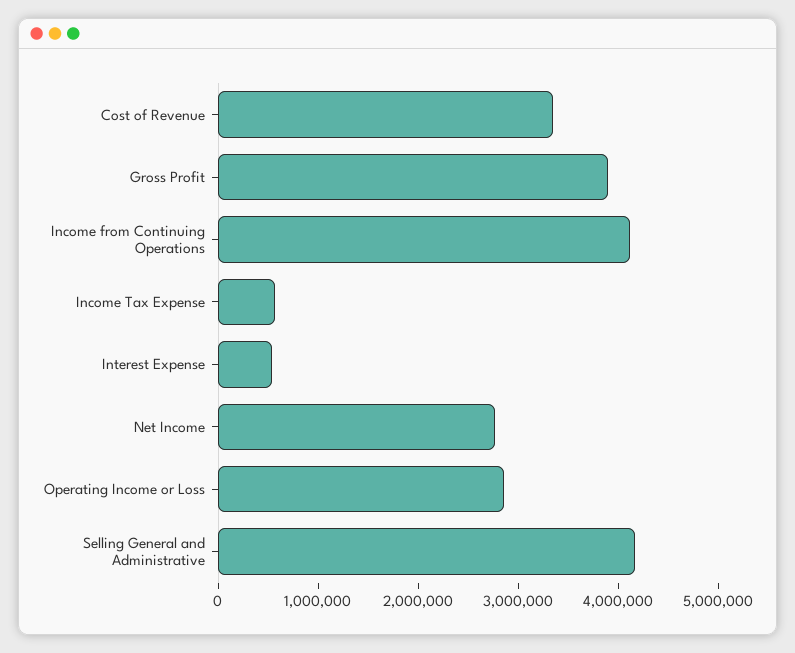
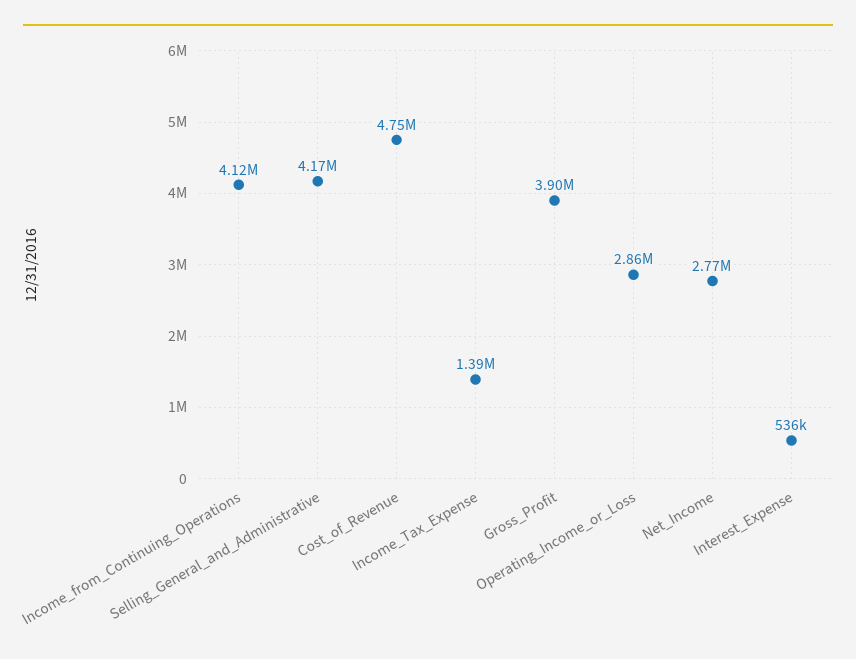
Cost of Revenue: 3400000 -> 4750000
Income Tax Expense: 600000 -> 1390000

